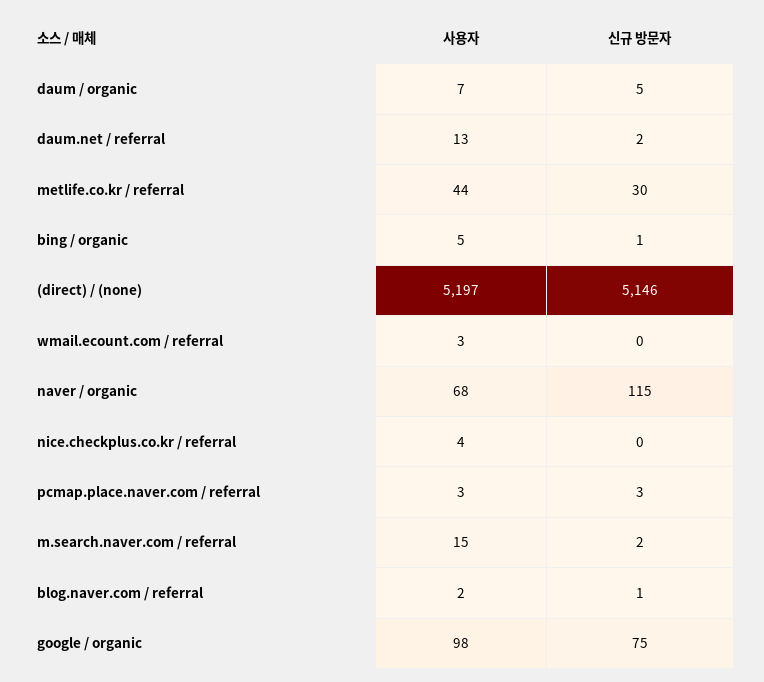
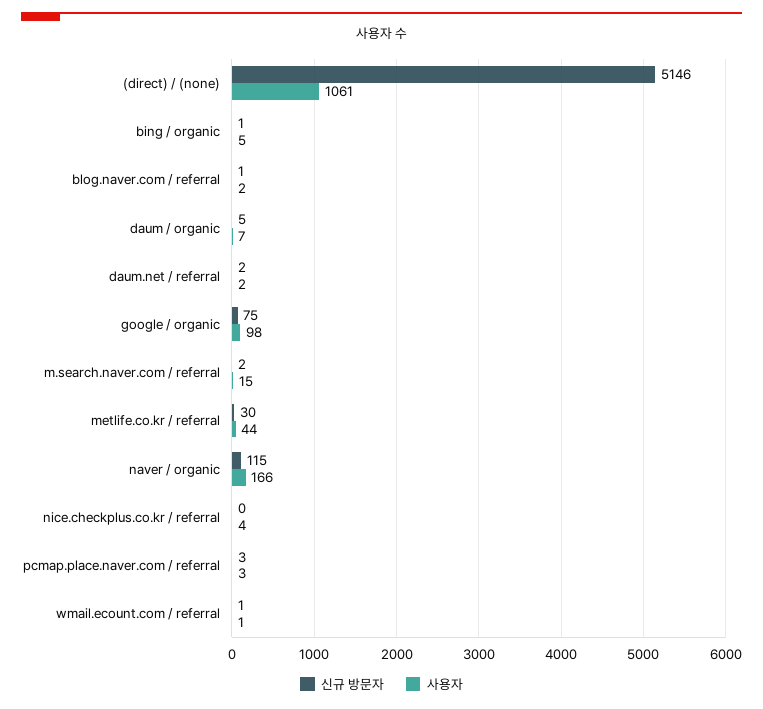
사용자, daum.net / referral: 13 -> 2
사용자, (direct) / (none): 5197 -> 1061
사용자, wmail.ecount.com / referral: 3 -> 1
신규 방문자, wmail.ecount.com / referral: 0 -> 1
사용자, naver / organic: 68 -> 166

